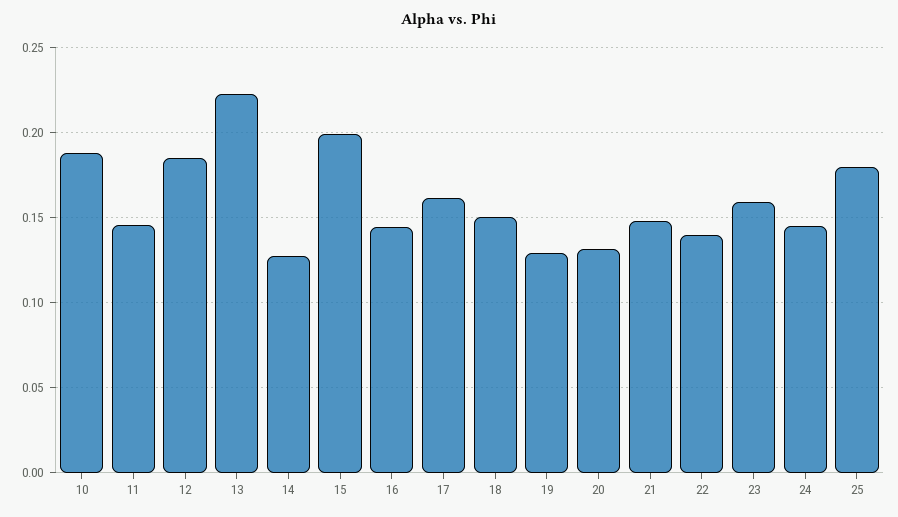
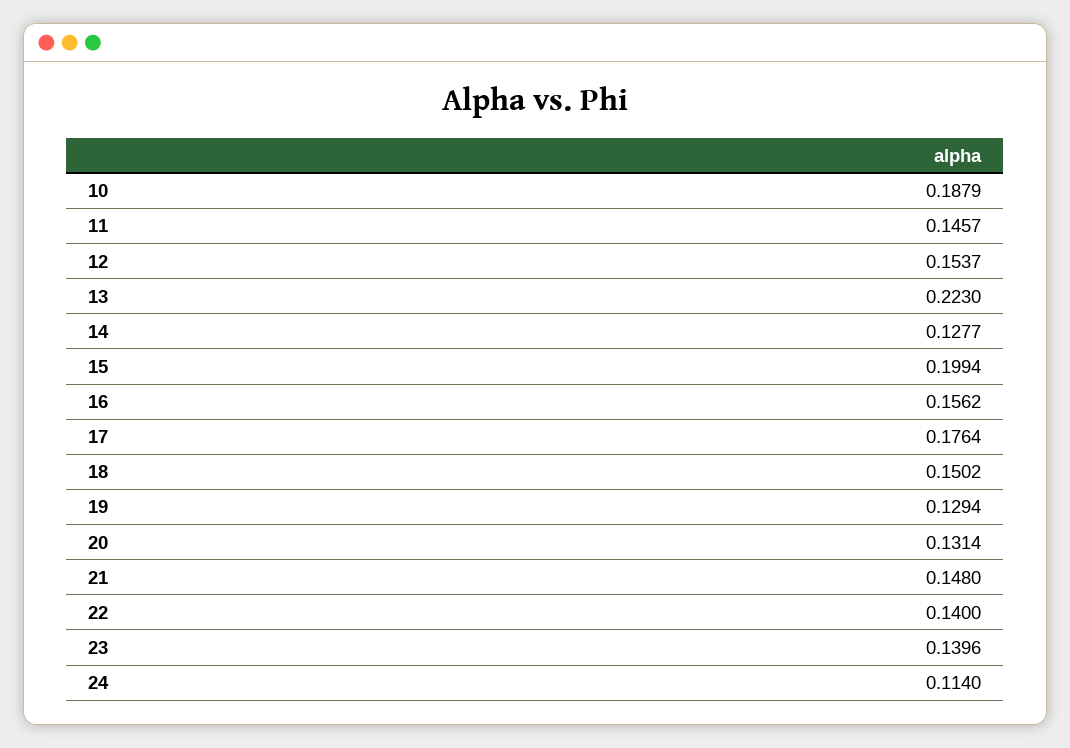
12: 0.185 -> 0.1537
16: 0.145 -> 0.1562
17: 0.16 -> 0.1764
23: 0.16 -> 0.1396
24: 0.145 -> 0.114
25: 0.18 -> none

